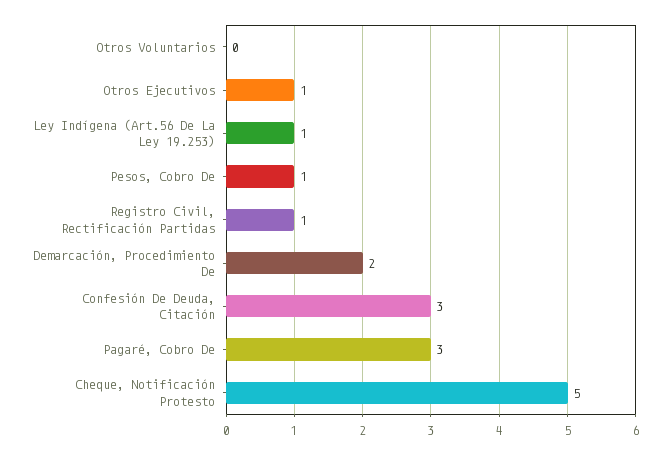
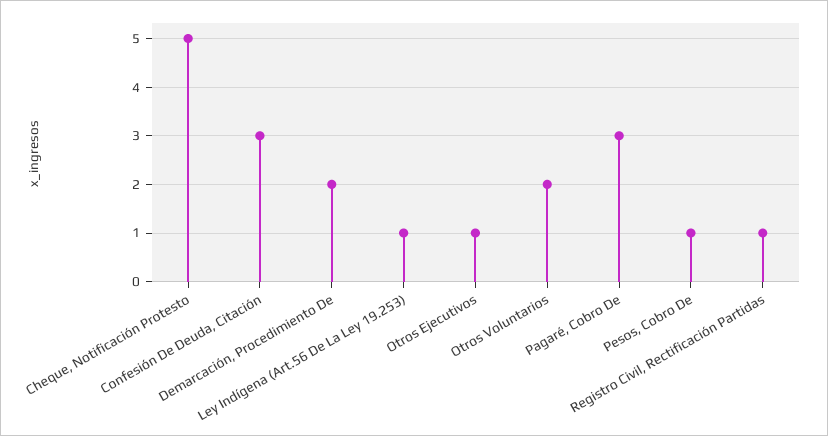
Otros Voluntarios: 0 -> 2

